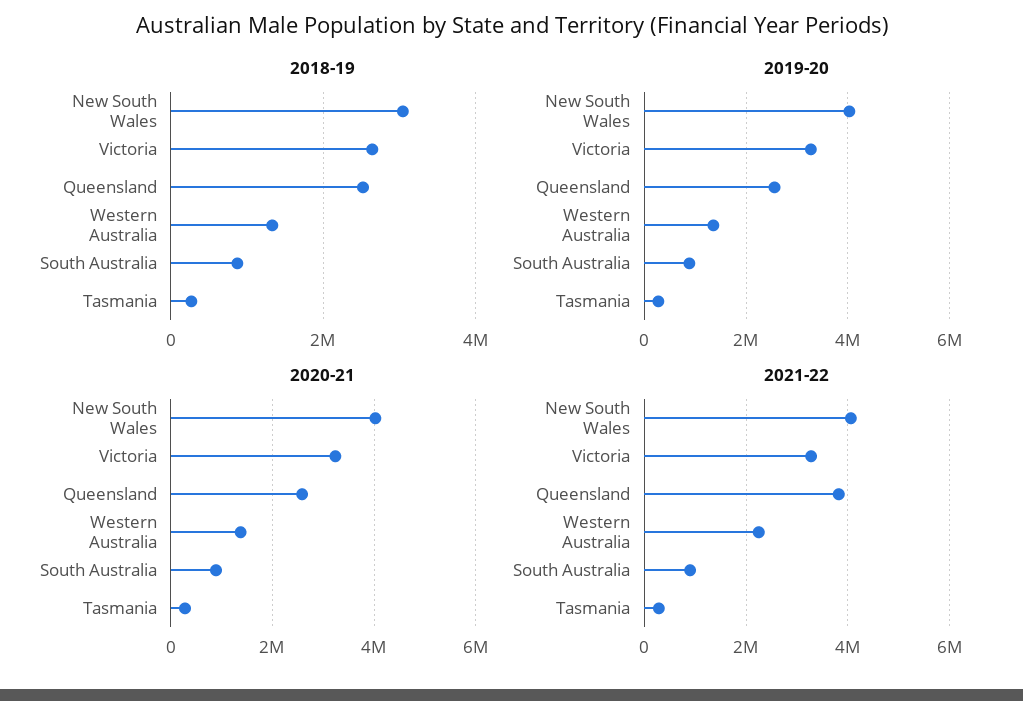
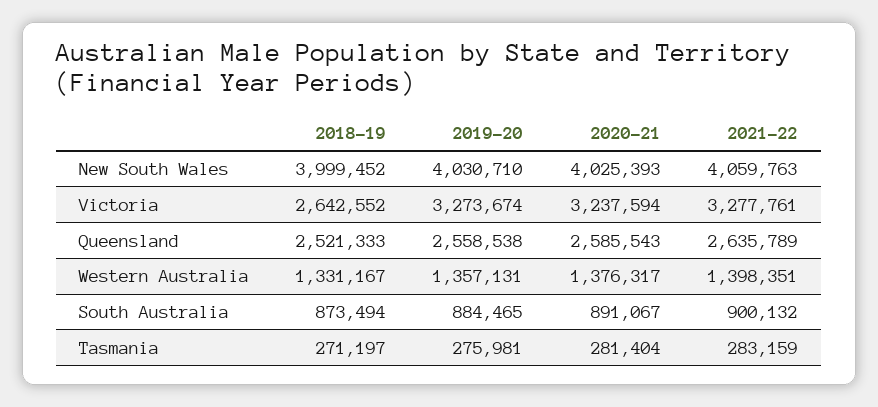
2018-19, New South Wales: 3000000 -> 3999452
2021-22, Queensland: 3800000 -> 2635789
2021-22, Western Australia: 2200000 -> 1398351

